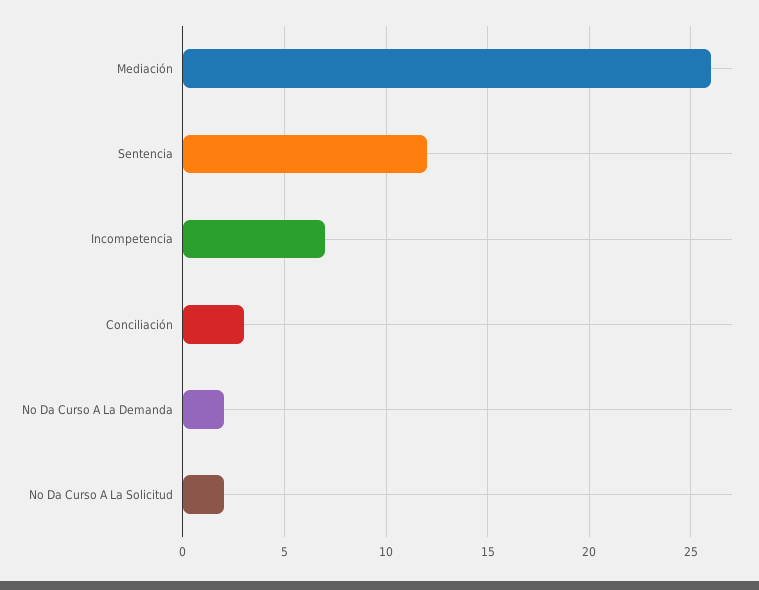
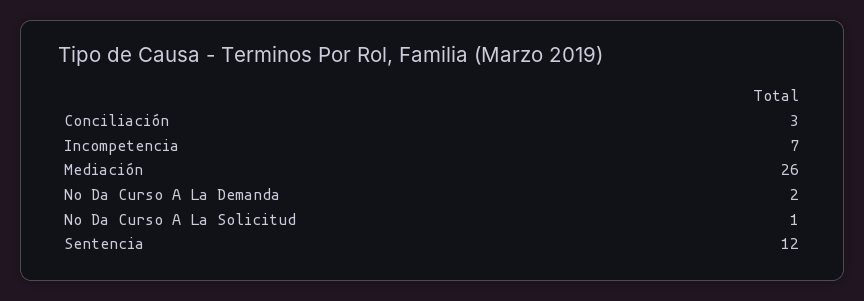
No Da Curso A La Solicitud: 2 -> 1

